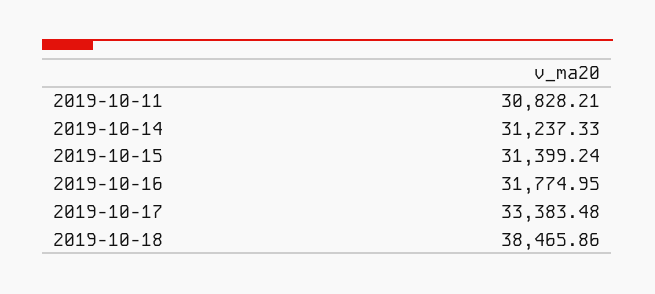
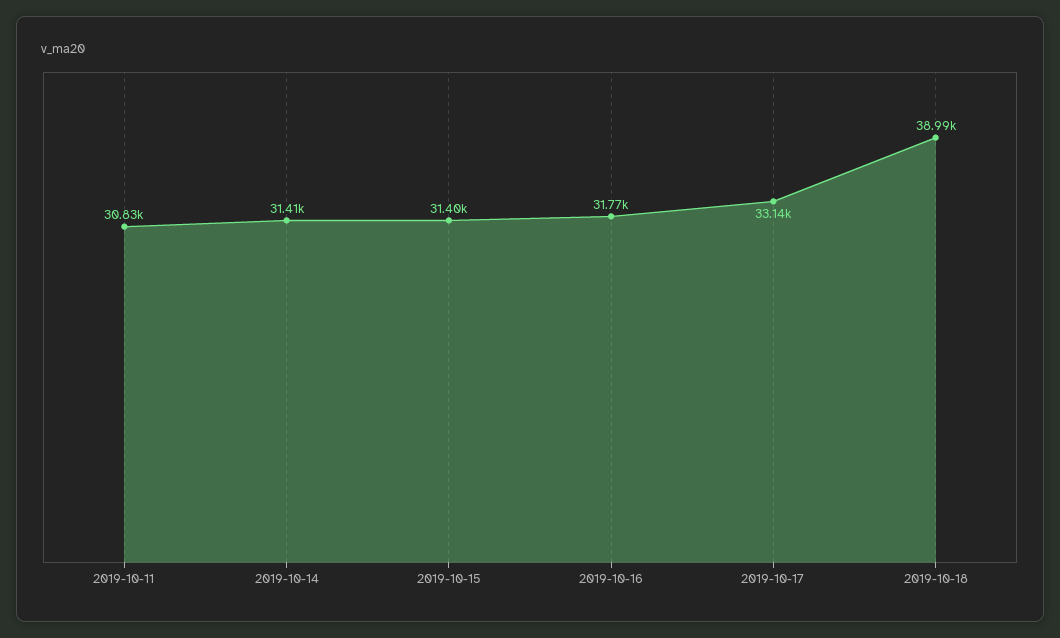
2019-10-14: 31237.33 -> 31410
2019-10-17: 33383.48 -> 33140
2019-10-18: 38465.86 -> 38990

